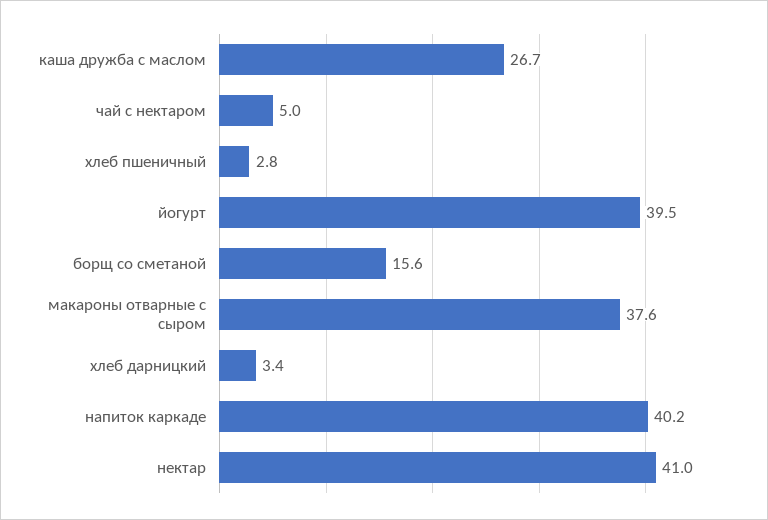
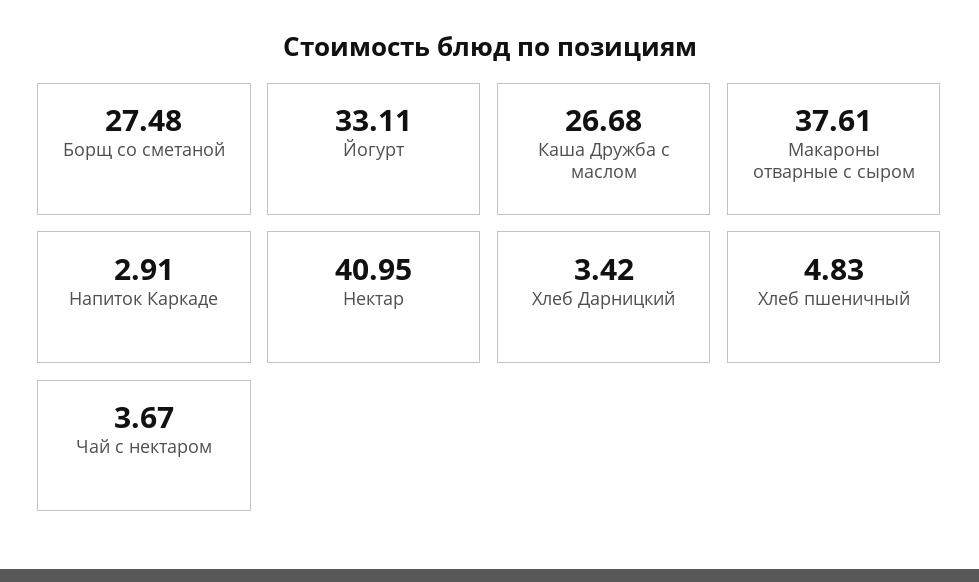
чай с нектаром: 5 -> 3.67
хлеб пшеничный: 2.8 -> 4.83
йогурт: 39.5 -> 33.11
борщ со сметаной: 15.6 -> 27.48
напиток каркаде: 40.2 -> 2.91

